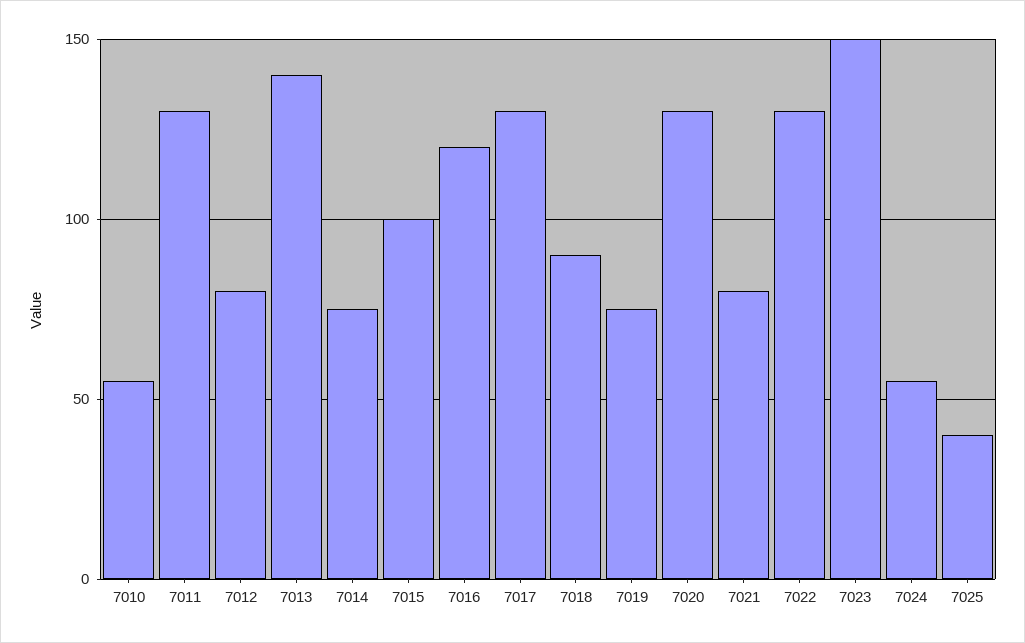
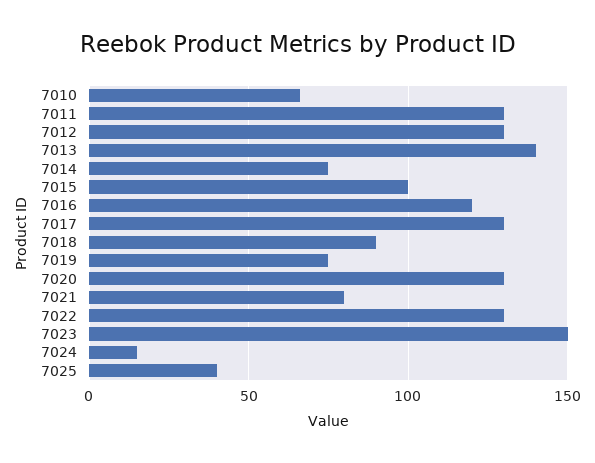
7010: 55 -> 65
7012: 80 -> 130
7024: 55 -> 15

